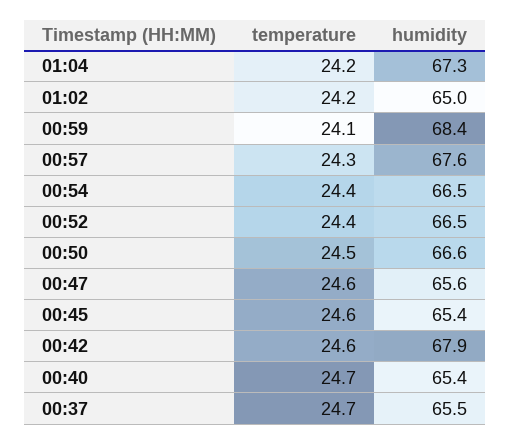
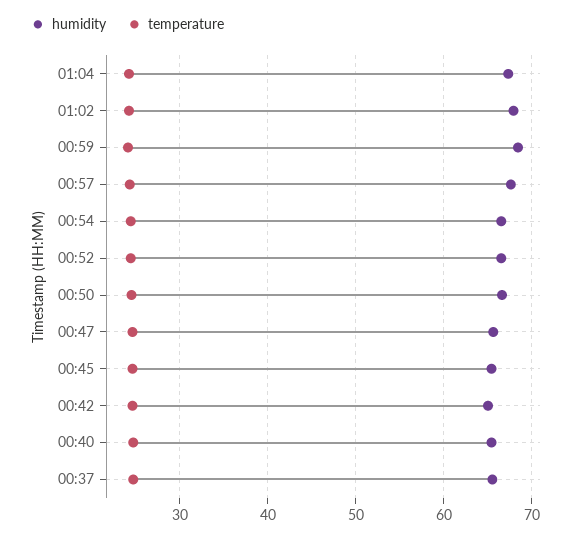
humidity, 01:02: 65 -> 68
humidity, 00:42: 67.9 -> 65

